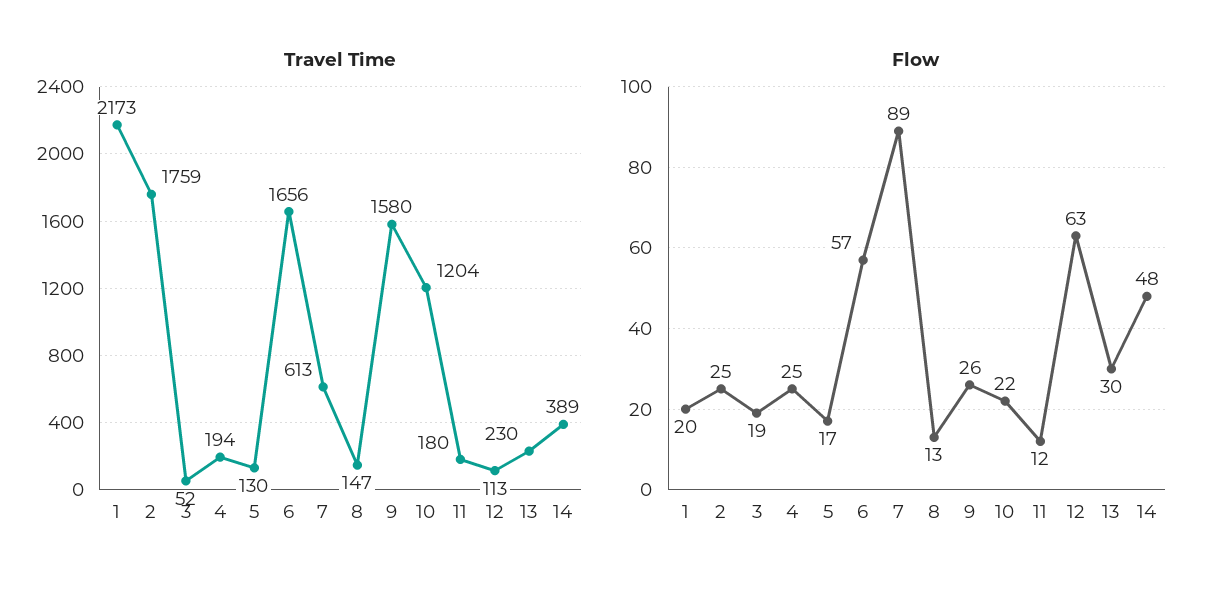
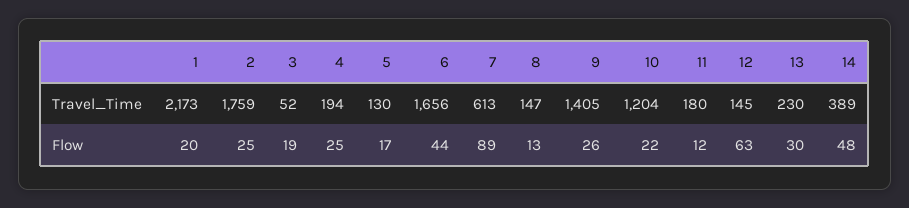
Travel Time, 9: 1580 -> 1405
Travel Time, 12: 113 -> 145
Flow, 6: 57 -> 44

